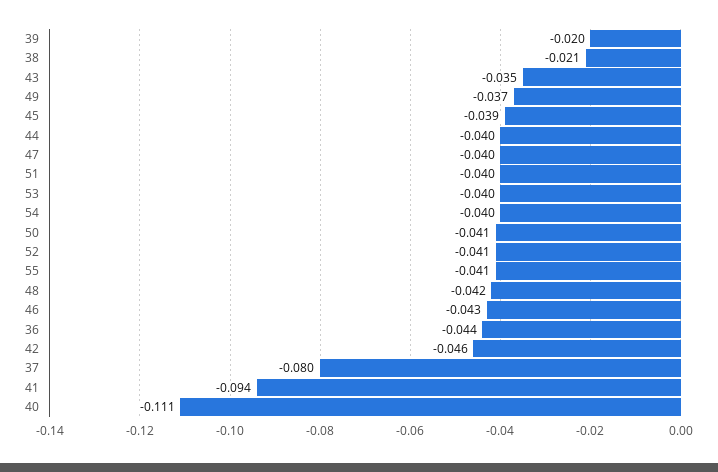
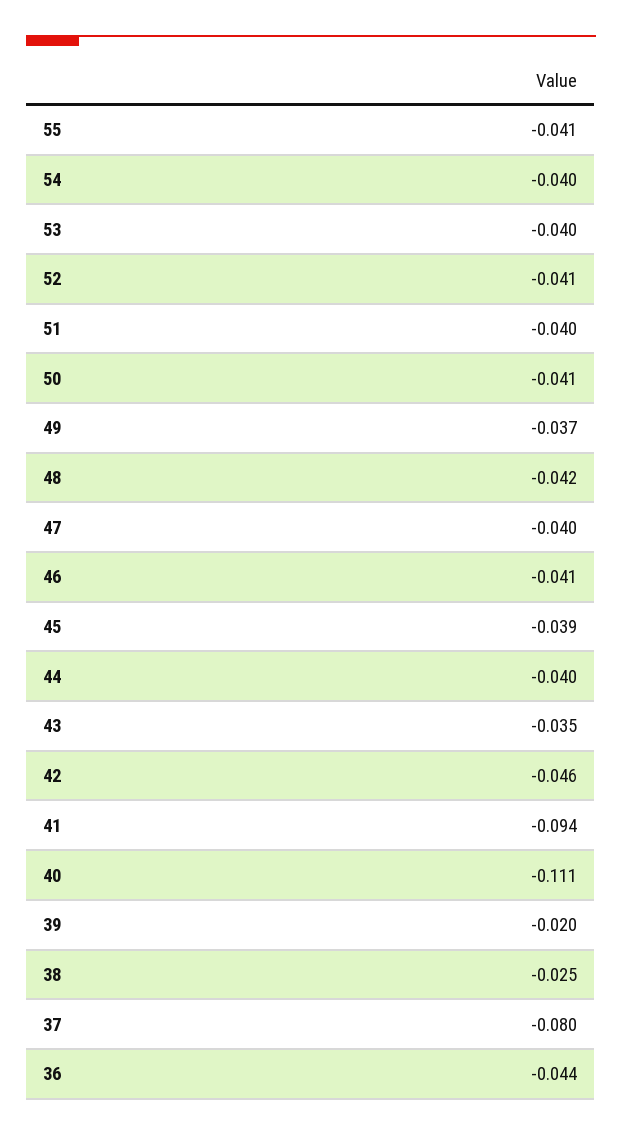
38: -0.021 -> -0.025
46: -0.043 -> -0.041

